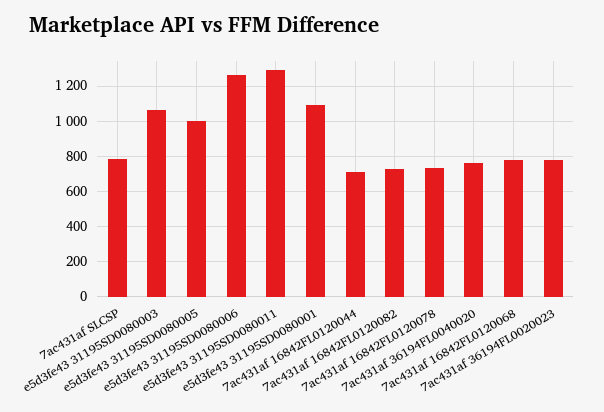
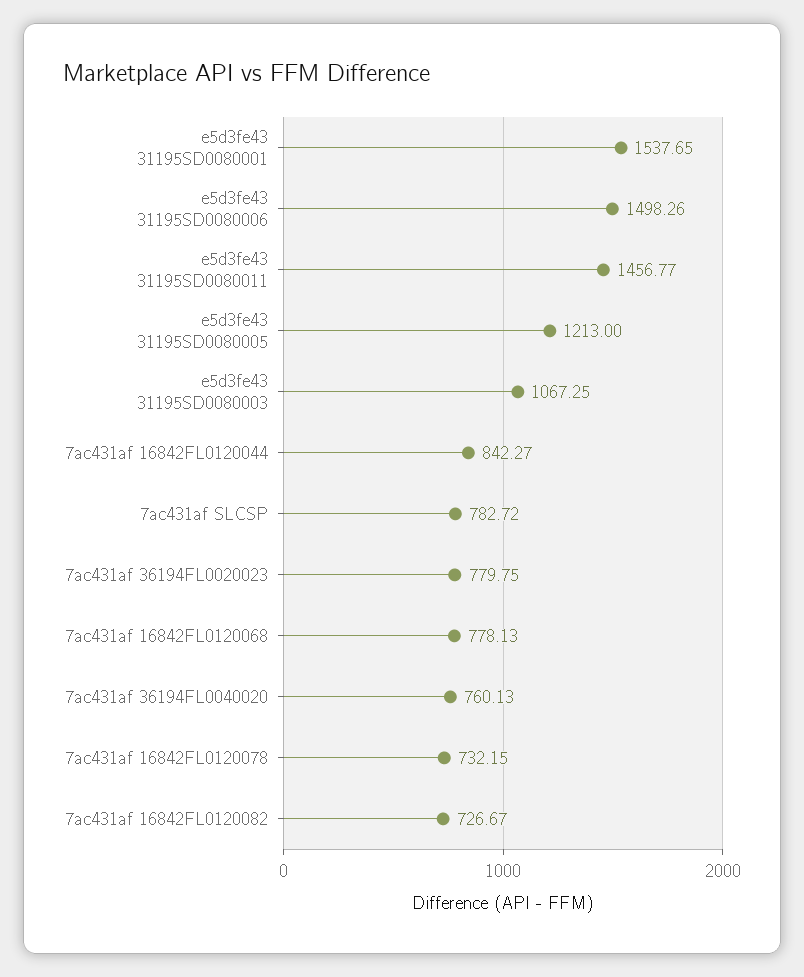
e5d3fe43 31195SD0080005: 1000 -> 1213
e5d3fe43 31195SD0080006: 1250 -> 1498.26
e5d3fe43 31195SD0080011: 1300 -> 1456.77
e5d3fe43 31195SD0080001: 1100 -> 1537.65
7ac431af 16842FL0120044: 700 -> 842.27

